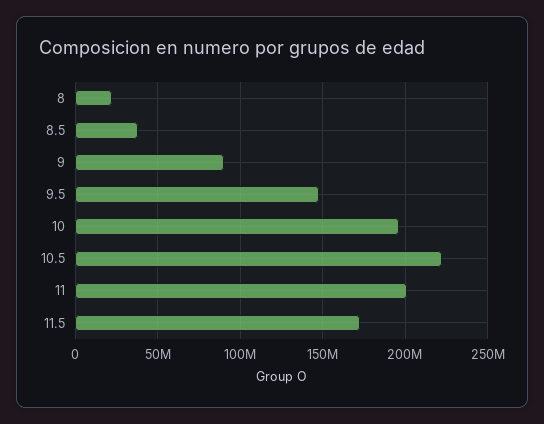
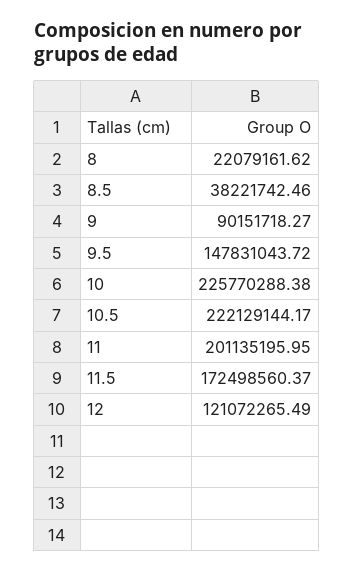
10: 195000000 -> 225770288.38
12: none -> 121072265.49

